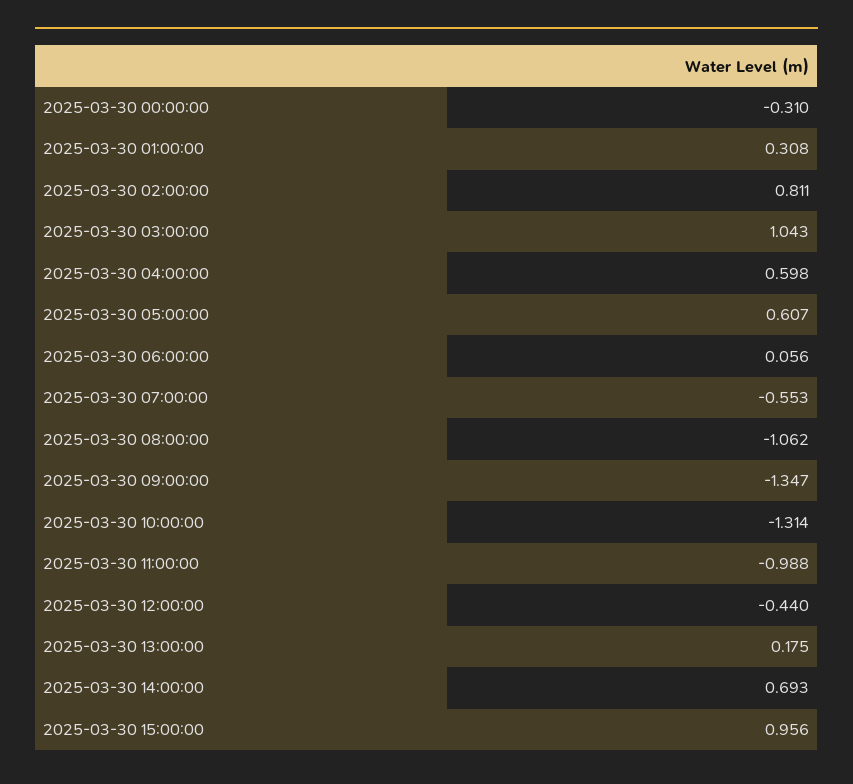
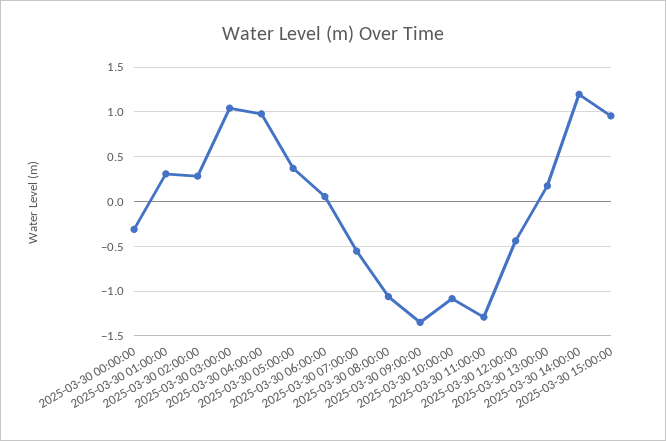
2025-03-30 02:00:00: 0.811 -> 0.3
2025-03-30 04:00:00: 0.598 -> 1
2025-03-30 05:00:00: 0.607 -> 0.4
2025-03-30 10:00:00: -1.314 -> -1.1
2025-03-30 11:00:00: -0.988 -> -1.3
2025-03-30 14:00:00: 0.693 -> 1.2

